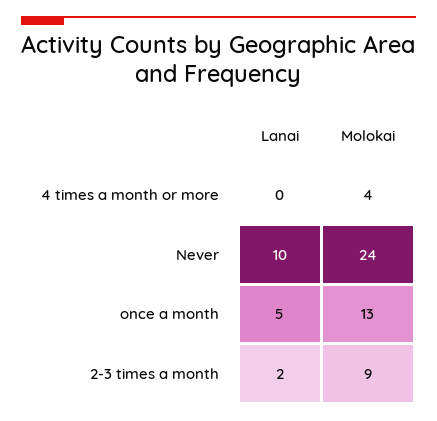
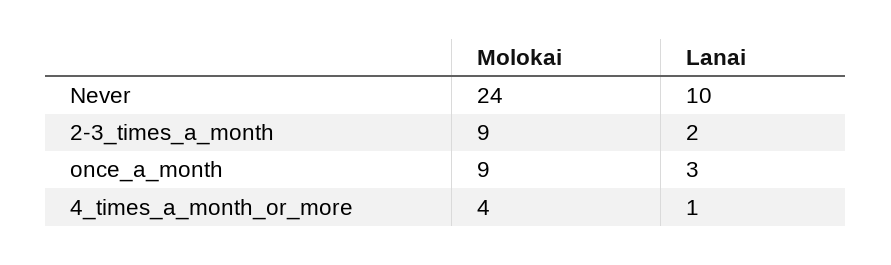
Lanai, 4 times a month or more: 0 -> 1
Lanai, once a month: 5 -> 3
Molokai, once a month: 13 -> 9

